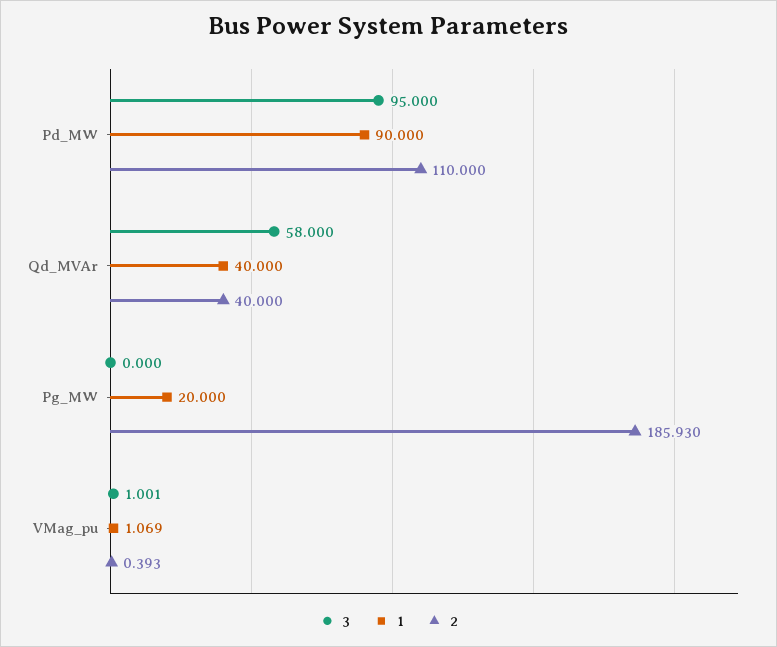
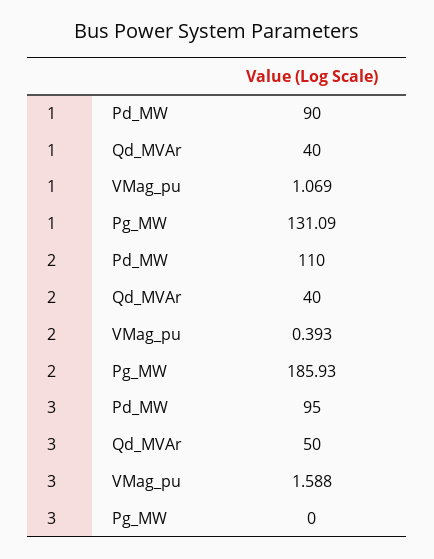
3, Qd_MVAr: 58 -> 50
1, Pg_MW: 20 -> 131.09
3, VMag_pu: 1.001 -> 1.588

